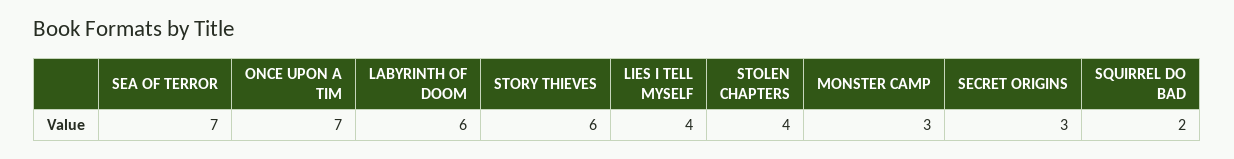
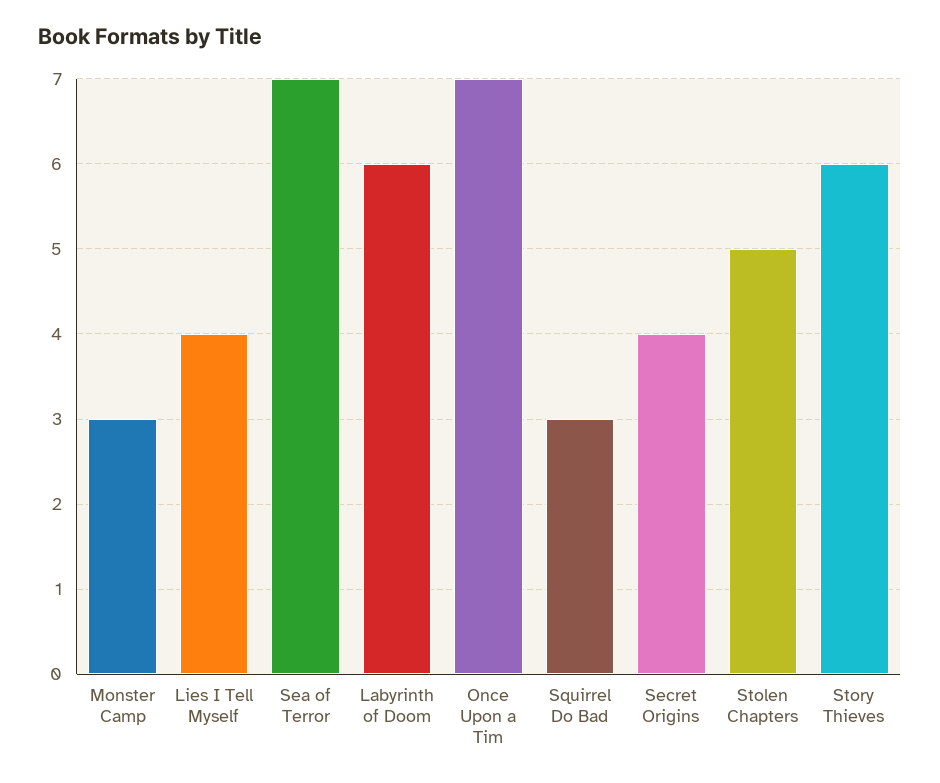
STOLEN CHAPTERS: 4 -> 5
SECRET ORIGINS: 3 -> 4
SQUIRREL DO BAD: 2 -> 3

